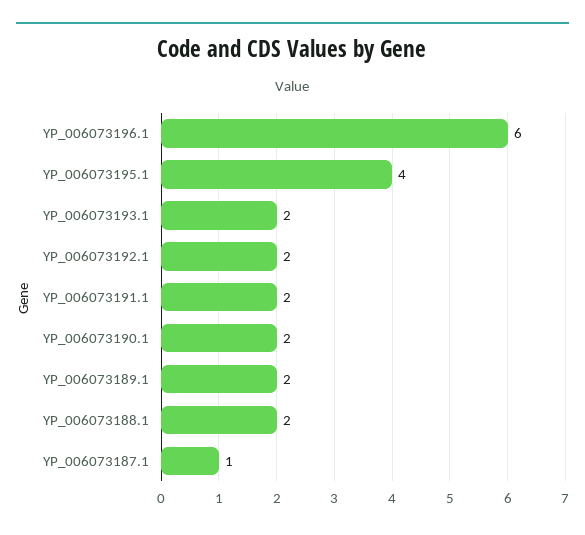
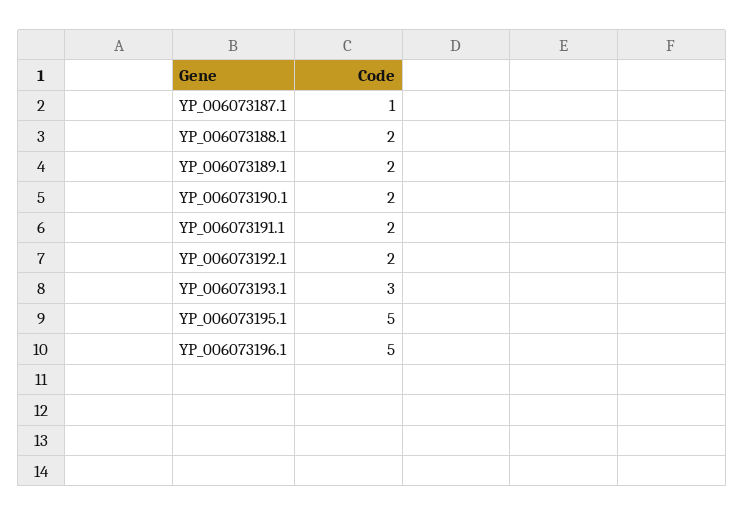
YP_006073196.1: 6 -> 5
YP_006073195.1: 4 -> 5
YP_006073193.1: 2 -> 3

